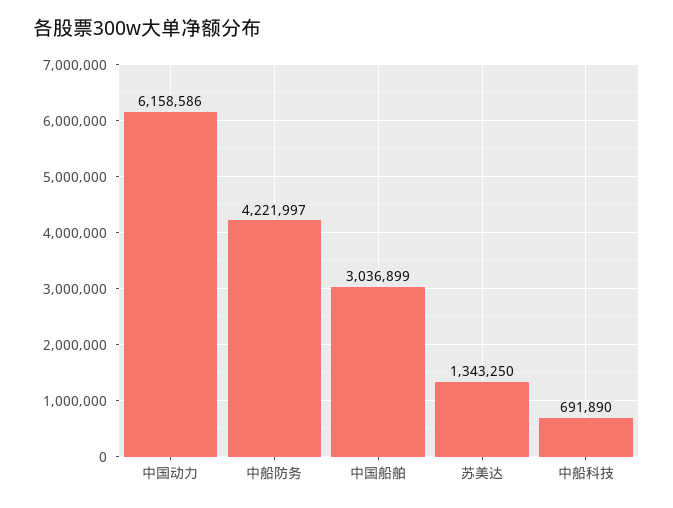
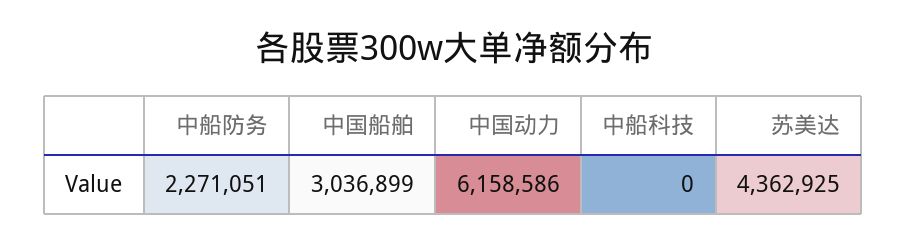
中船防务: 4221997 -> 2271051
苏美达: 1343250 -> 4362925
中船科技: 691890 -> 0

